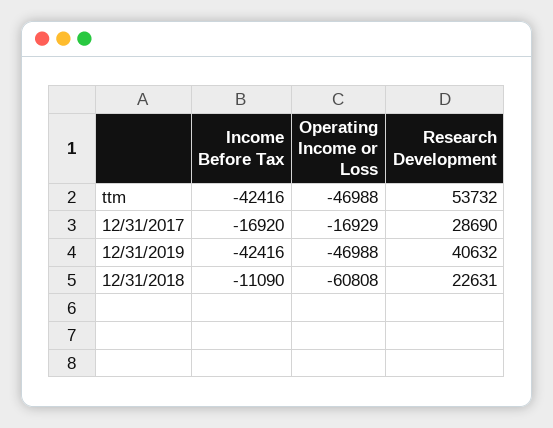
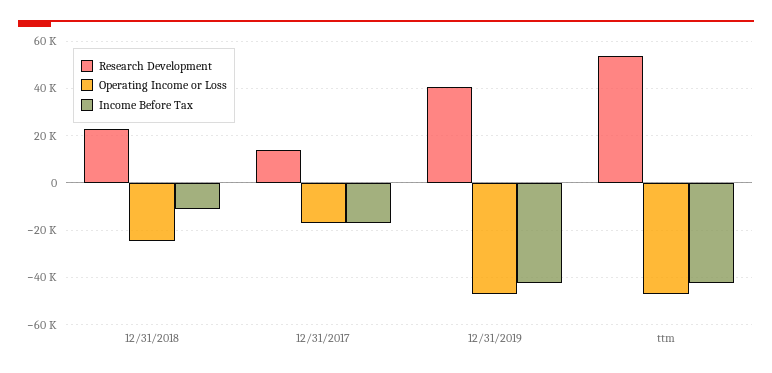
Research Development, 12/31/2017: 28690 -> 15000
Operating Income or Loss, 12/31/2018: -60808 -> -25000

